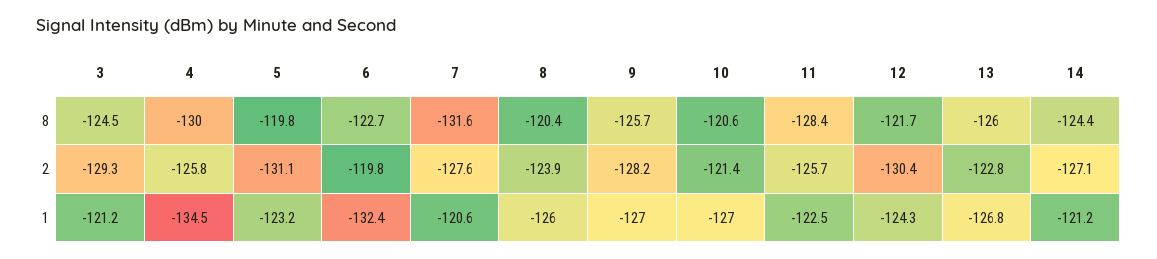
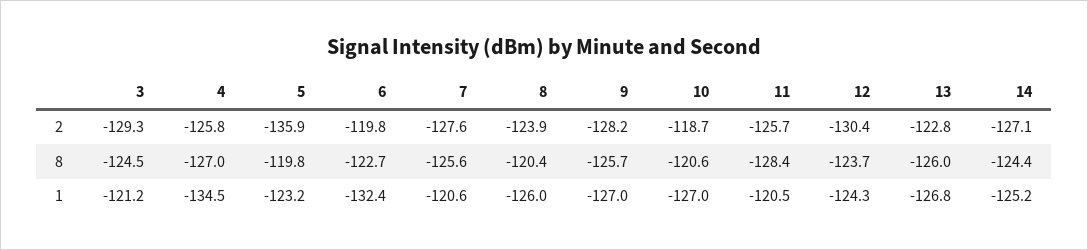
4, 8: -130 -> -127
7, 8: -131.6 -> -125.6
12, 8: -121.7 -> -123.7
5, 2: -131.1 -> -135.9
10, 2: -121.4 -> -118.7
11, 1: -122.5 -> -120.5
14, 1: -121.2 -> -125.2

